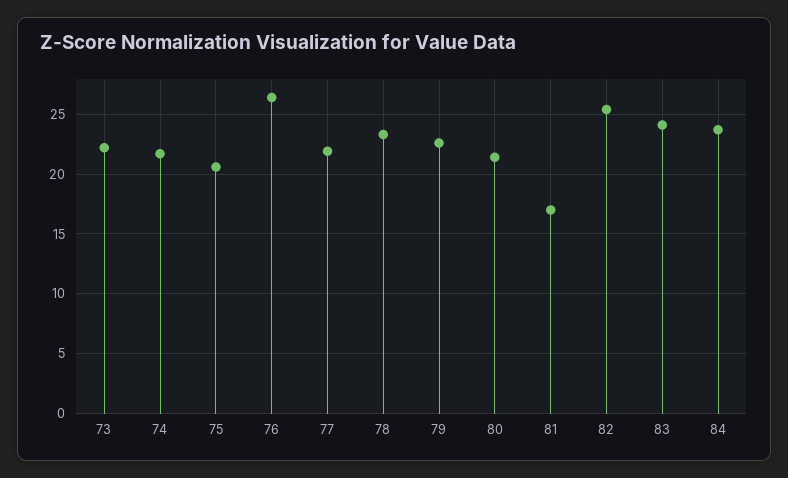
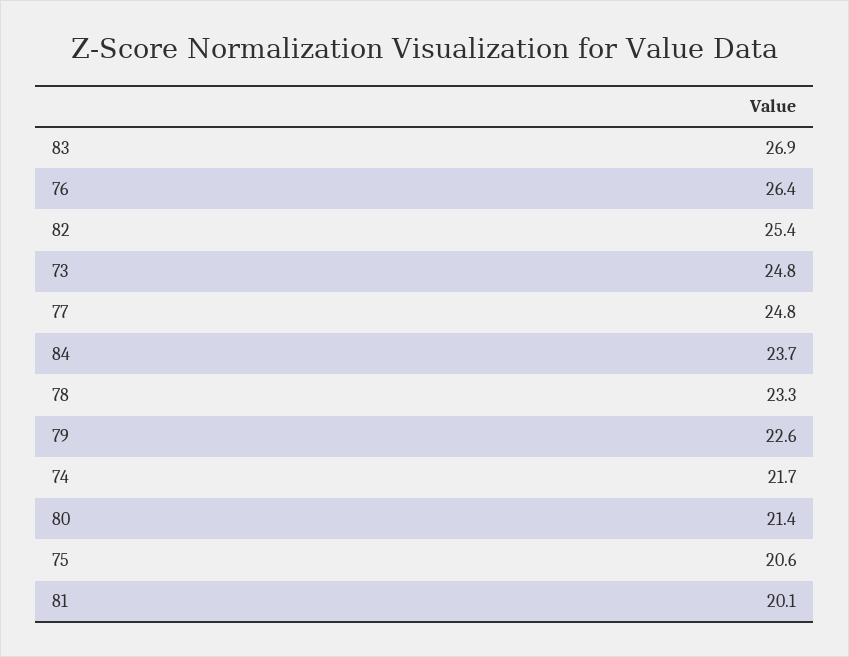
73: 22 -> 24.8
77: 22 -> 24.8
81: 17 -> 20.1
83: 24 -> 26.9

